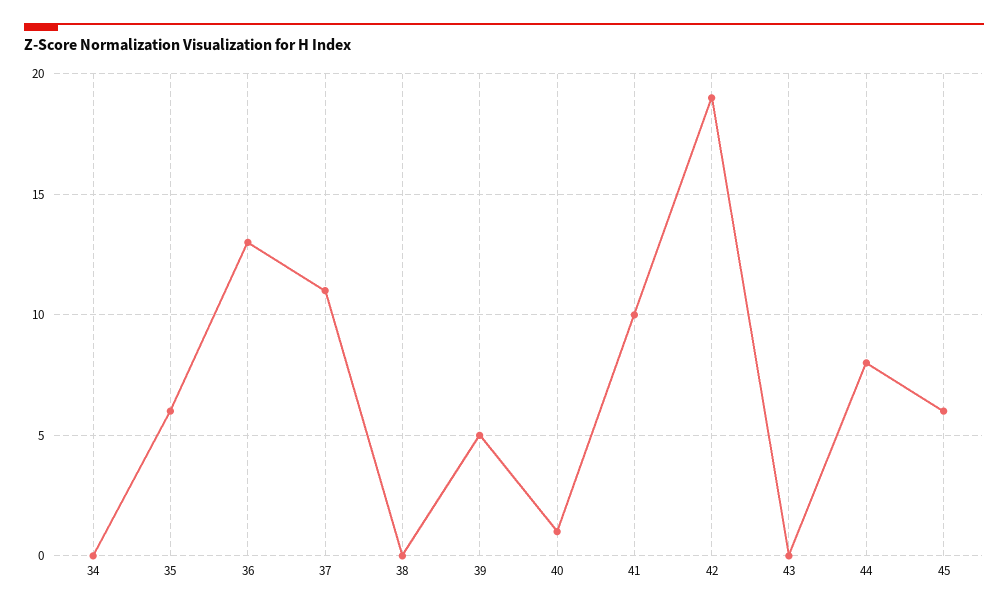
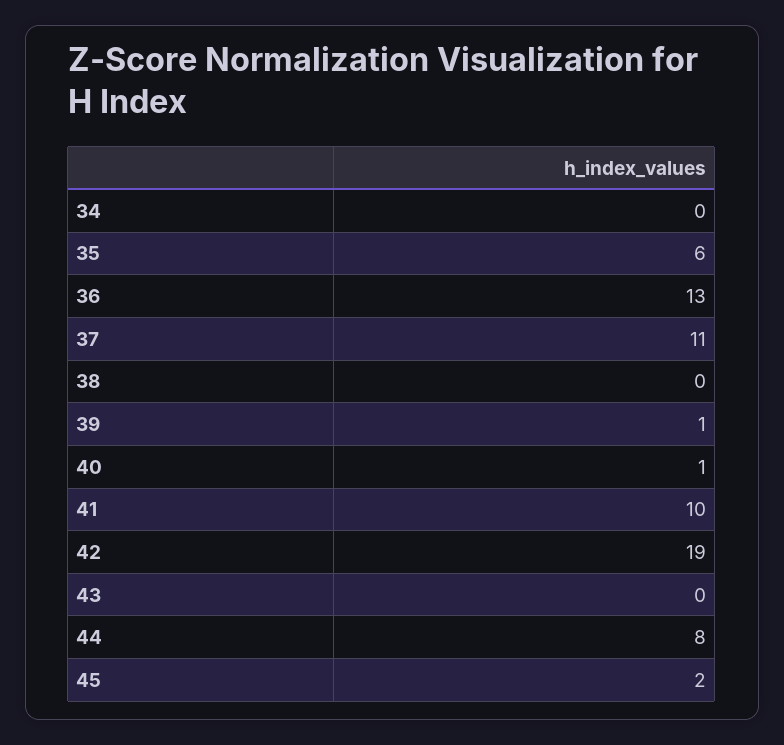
39: 5 -> 1
45: 6 -> 2

